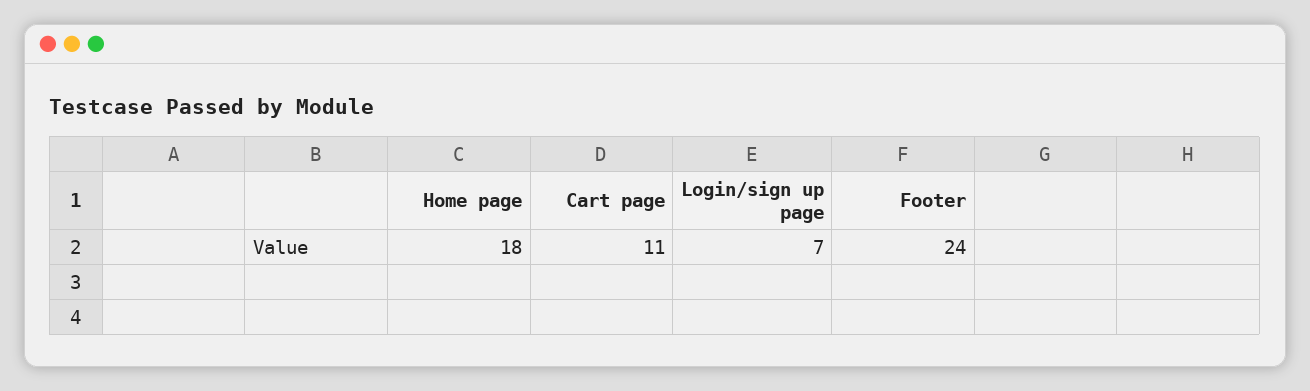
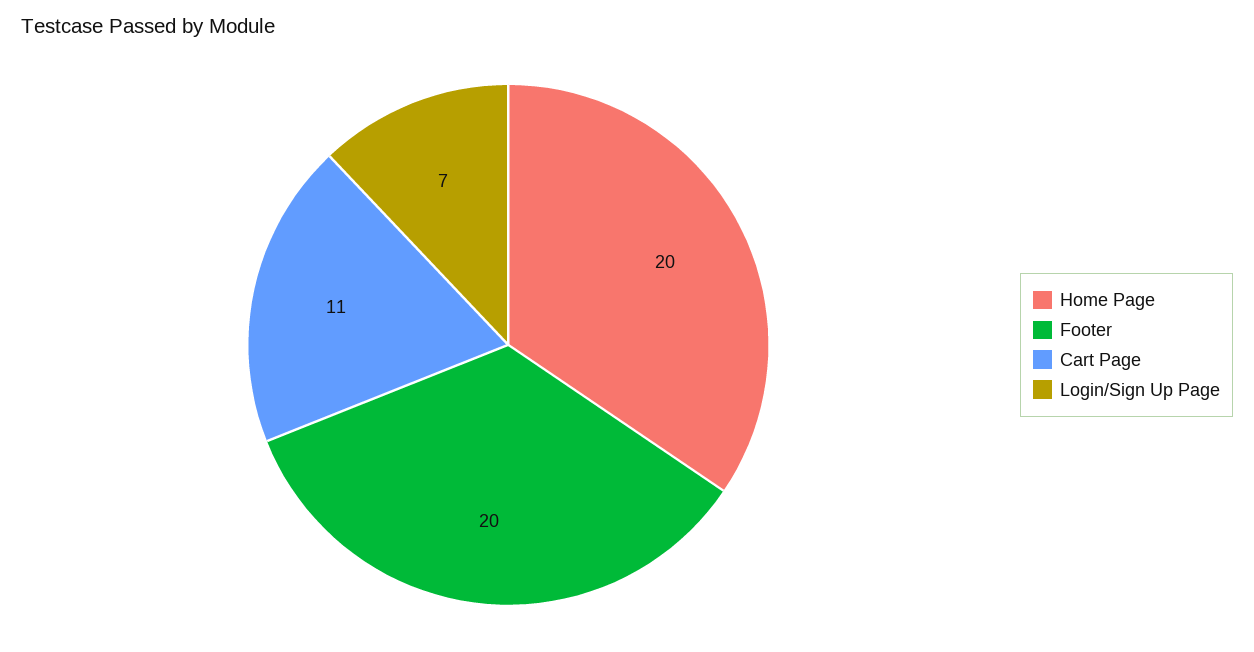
Home page: 18 -> 20
Footer: 24 -> 20

